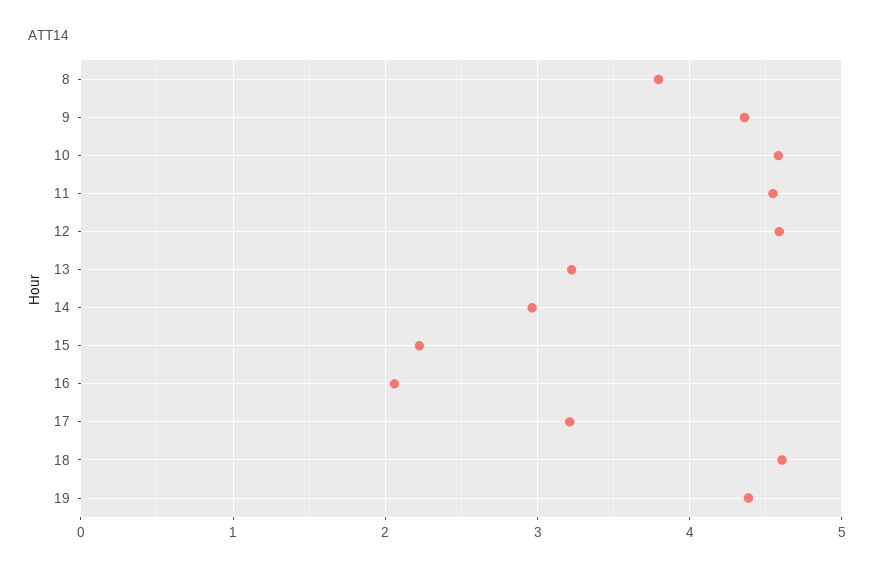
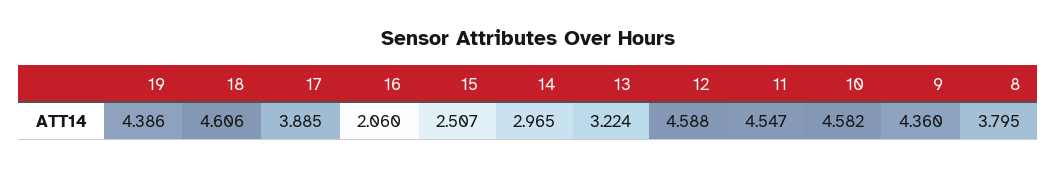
15: 2.2 -> 2.507
17: 3.2 -> 3.885

